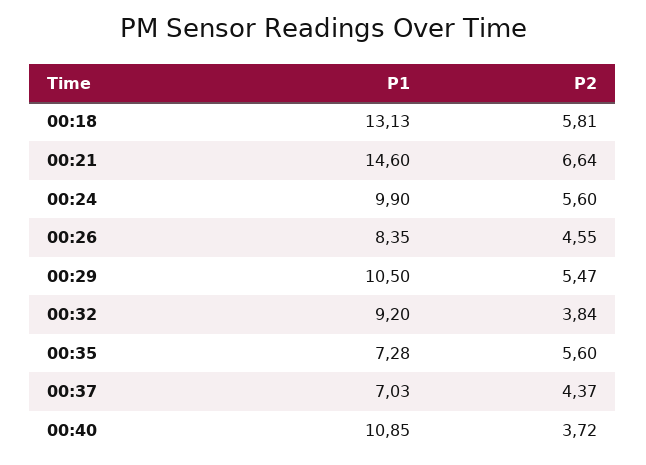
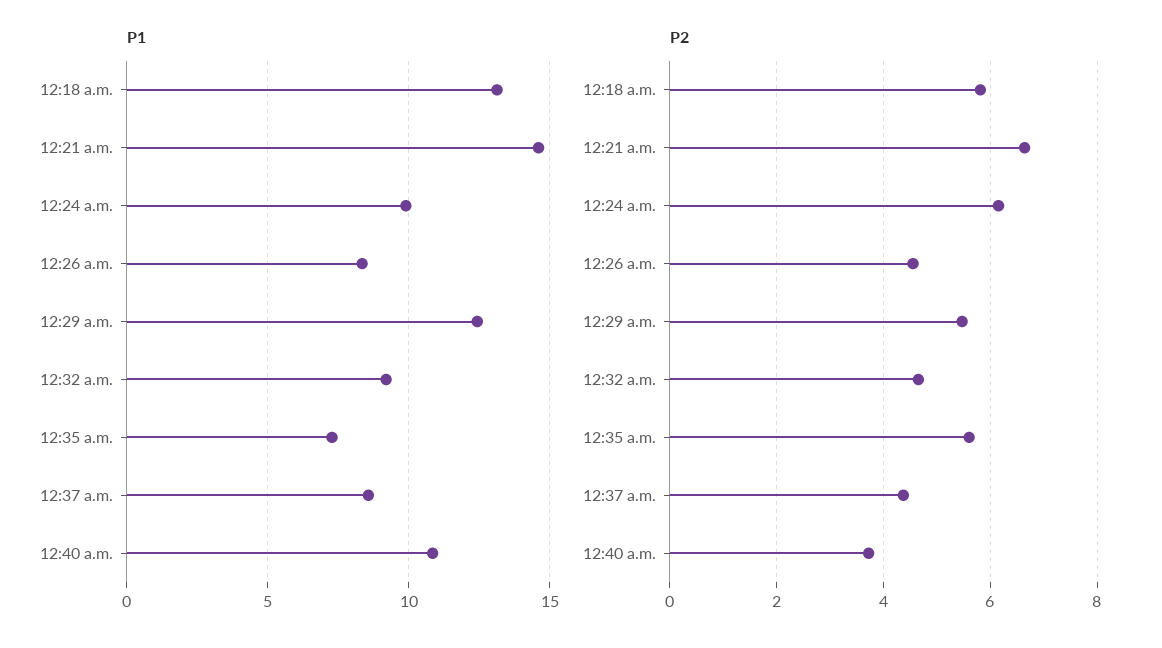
P2, 00:24: 5.6 -> 6.2
P1, 00:29: 10.5 -> 12.5
P2, 00:32: 3.84 -> 4.6
P1, 00:37: 7.03 -> 8.5

